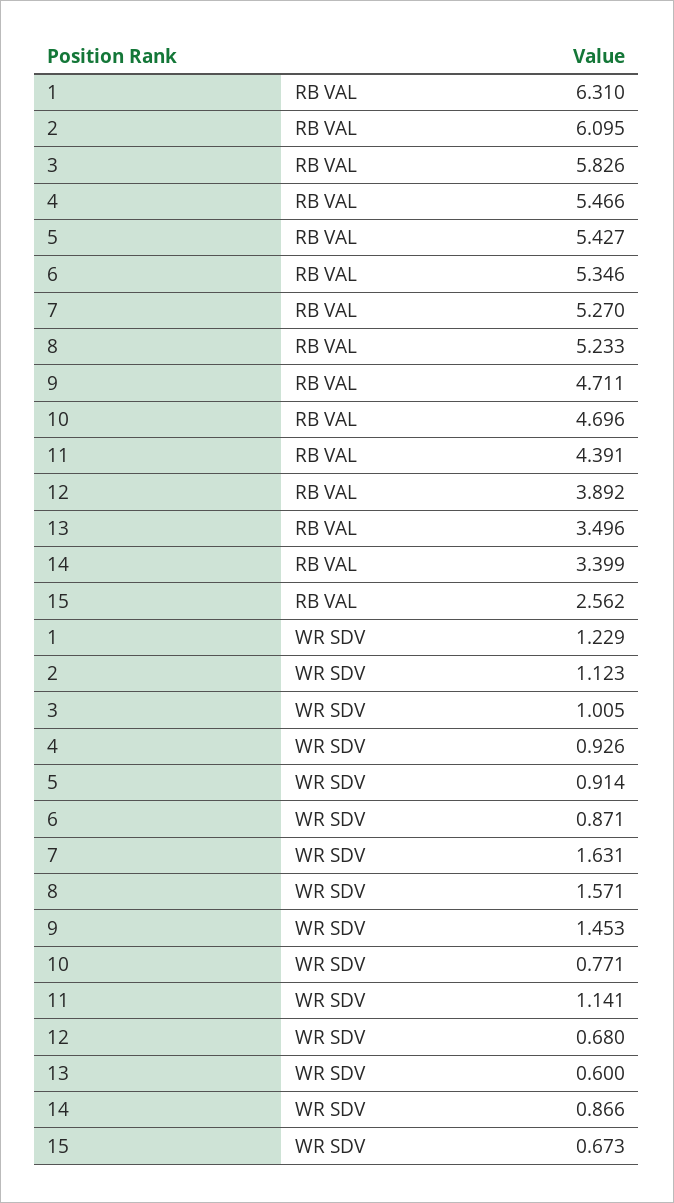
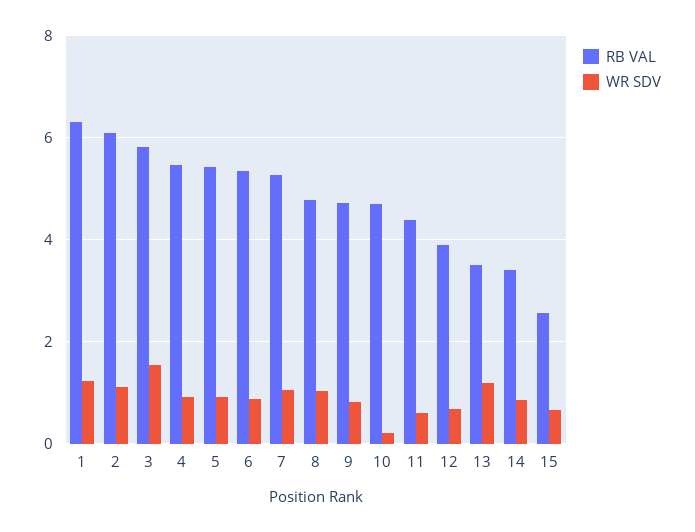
RB VAL, 8: 5.233 -> 4.8
WR SDV, 3: 1.005 -> 1.6
WR SDV, 7: 1.631 -> 1
WR SDV, 8: 1.571 -> 1
WR SDV, 9: 1.453 -> 0.8
WR SDV, 10: 0.771 -> 0.2
WR SDV, 11: 1.141 -> 0.6
WR SDV, 13: 0.6 -> 1.2

